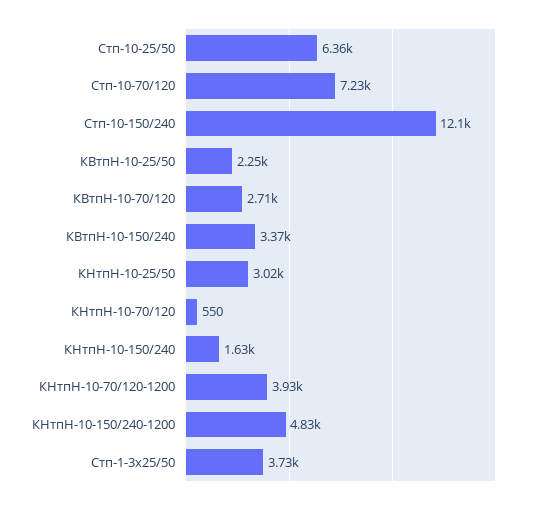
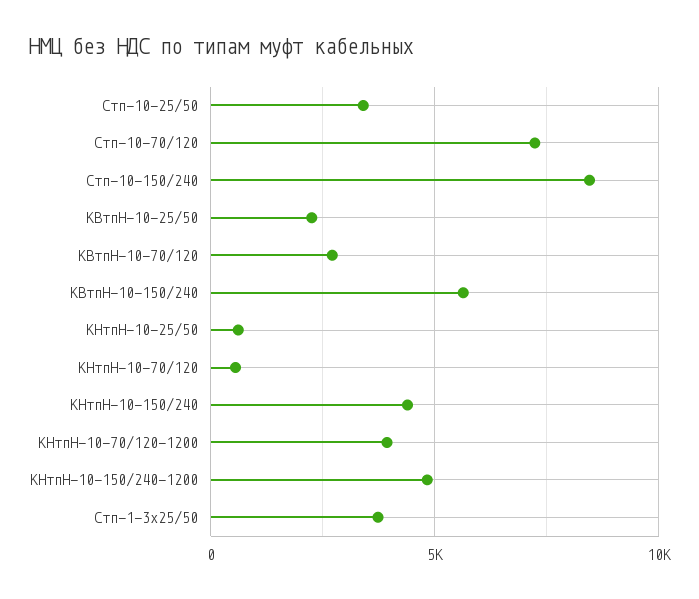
Стп-10-25/50: 6360 -> 3500
Стп-10-150/240: 12100 -> 8500
КВтпН-10-150/240: 3370 -> 5500
КНтпН-10-25/50: 3020 -> 500
КНтпН-10-150/240: 1630 -> 4500

